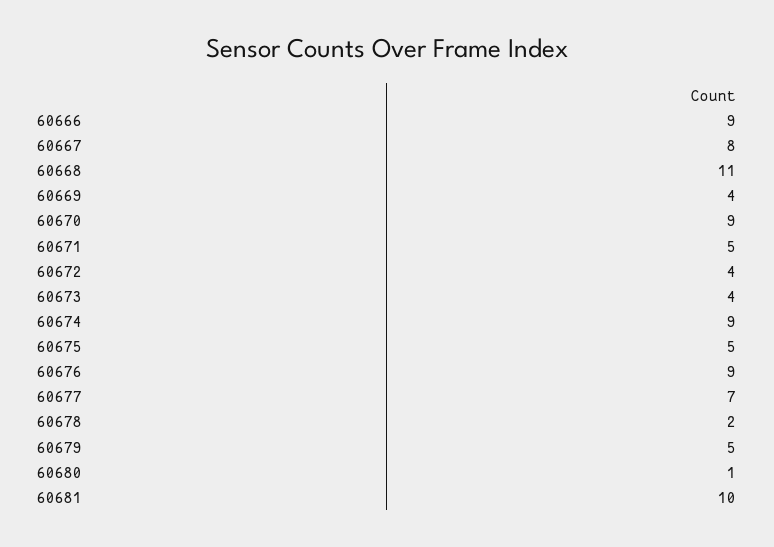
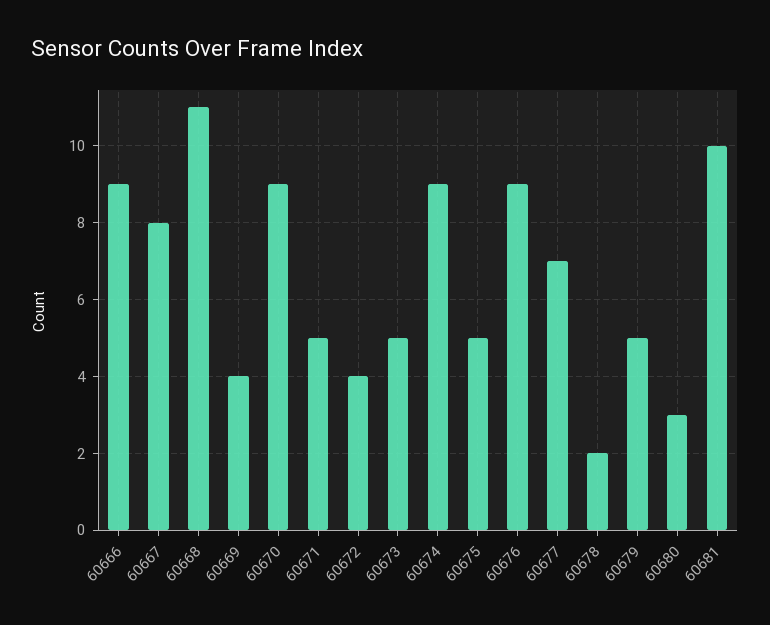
60673: 4 -> 5
60680: 1 -> 3

